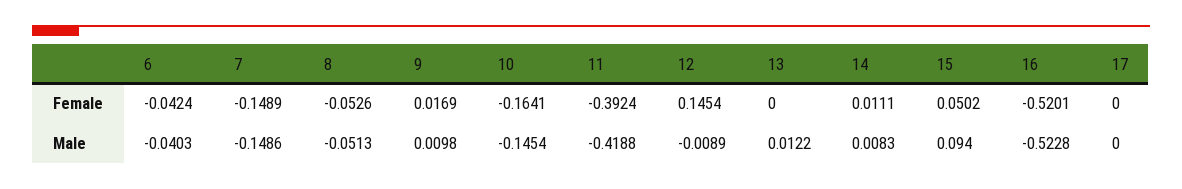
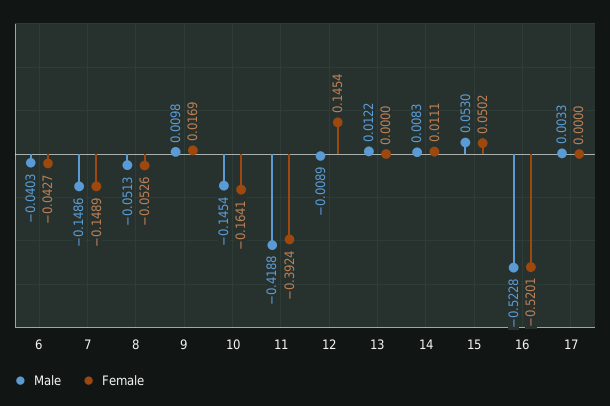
Female, 6: -0.0424 -> -0.0427
Male, 15: 0.094 -> 0.053
Male, 17: 0 -> 0.0033

